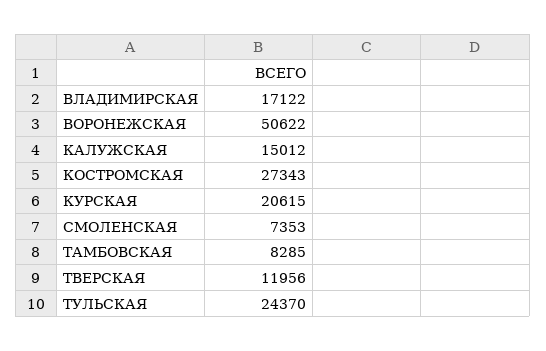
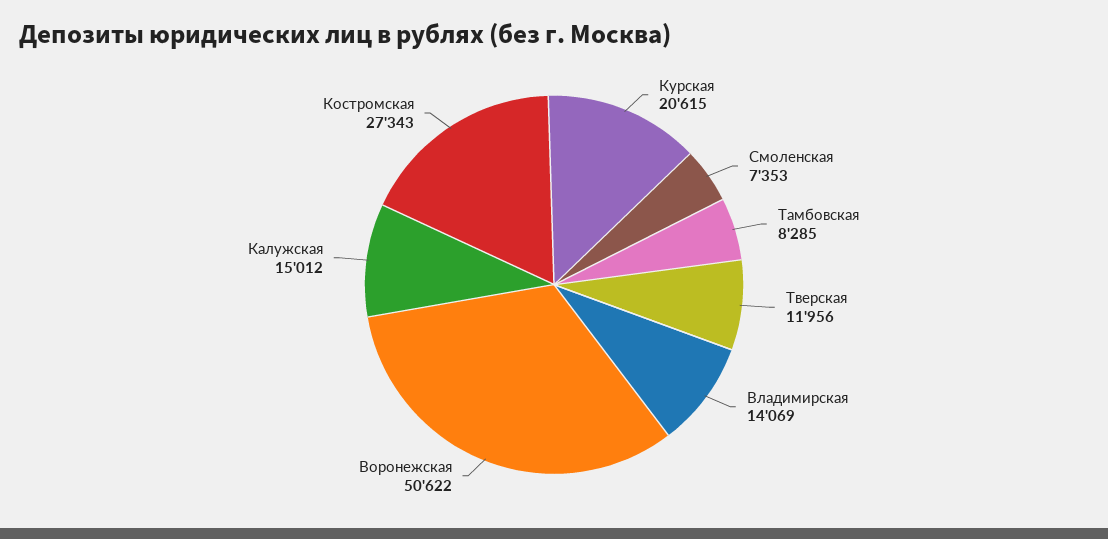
ВЛАДИМИРСКАЯ: 17122 -> 14069
ТУЛЬСКАЯ: 24370 -> none

